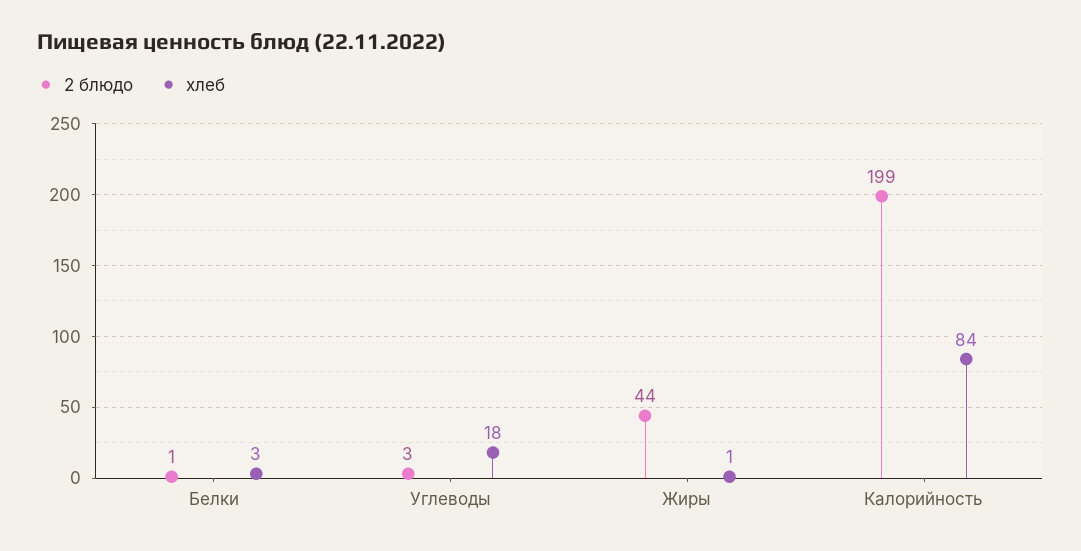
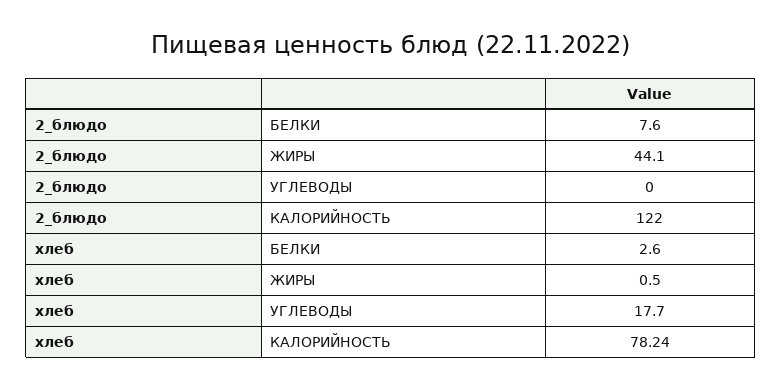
2 блюдо, Белки: 1 -> 7.6
2 блюдо, Углеводы: 3 -> 0
2 блюдо, Калорийность: 199 -> 122
хлеб, Калорийность: 84 -> 78.24

